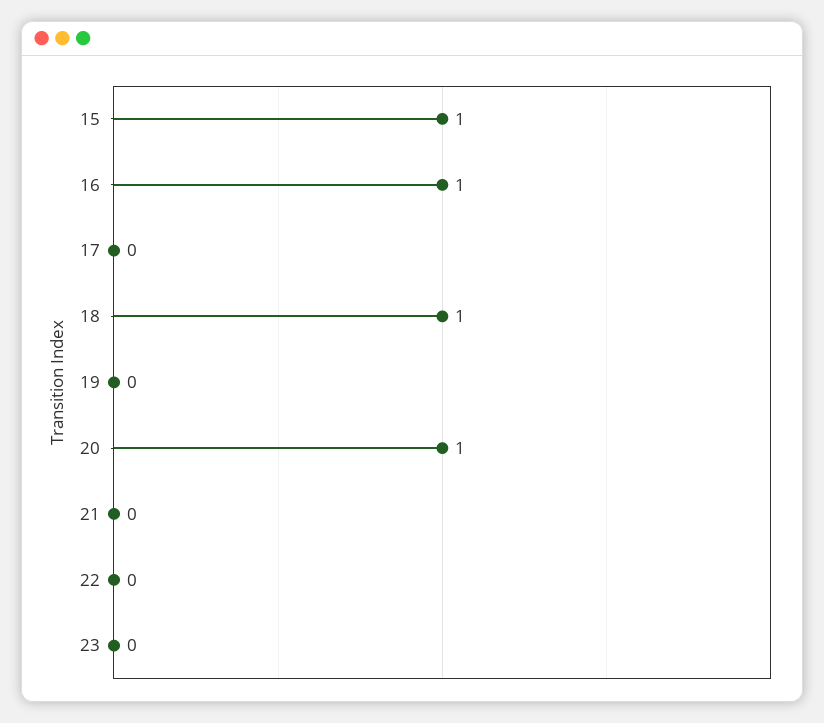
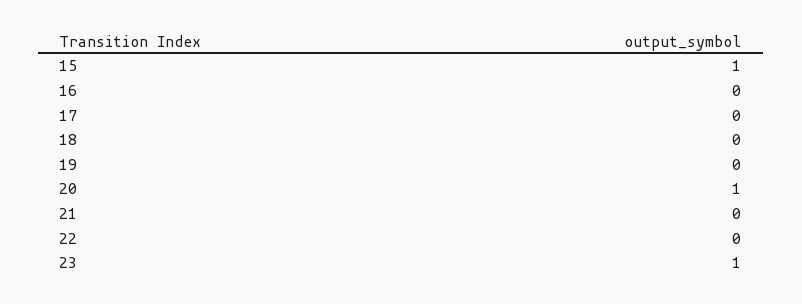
16: 1 -> 0
18: 1 -> 0
23: 0 -> 1

